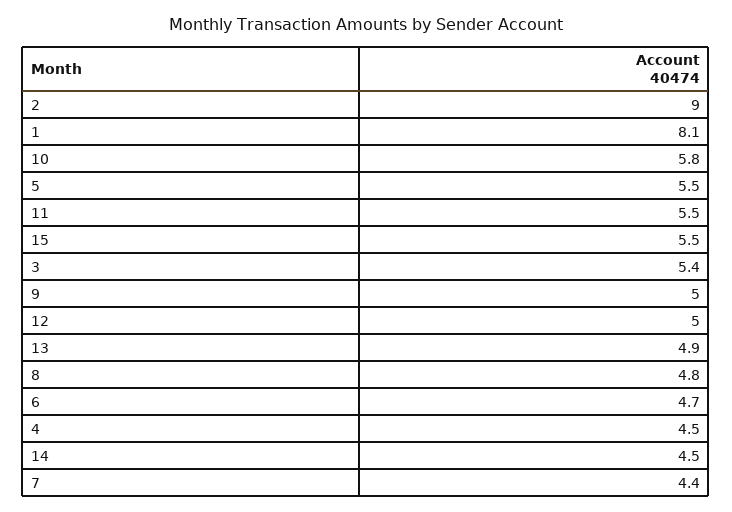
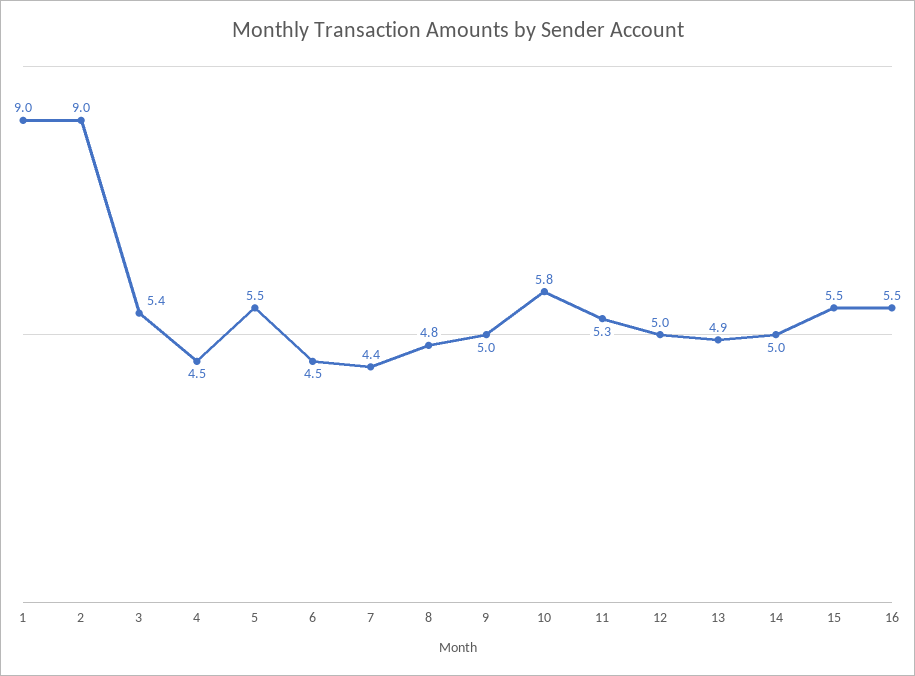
1: 8.1 -> 9
11: 5.5 -> 5.3
6: 4.7 -> 4.5
14: 4.5 -> 5
16: none -> 5.5

